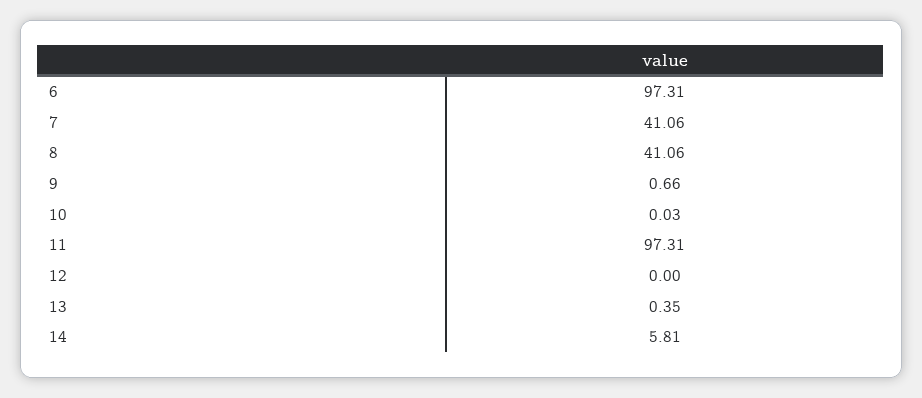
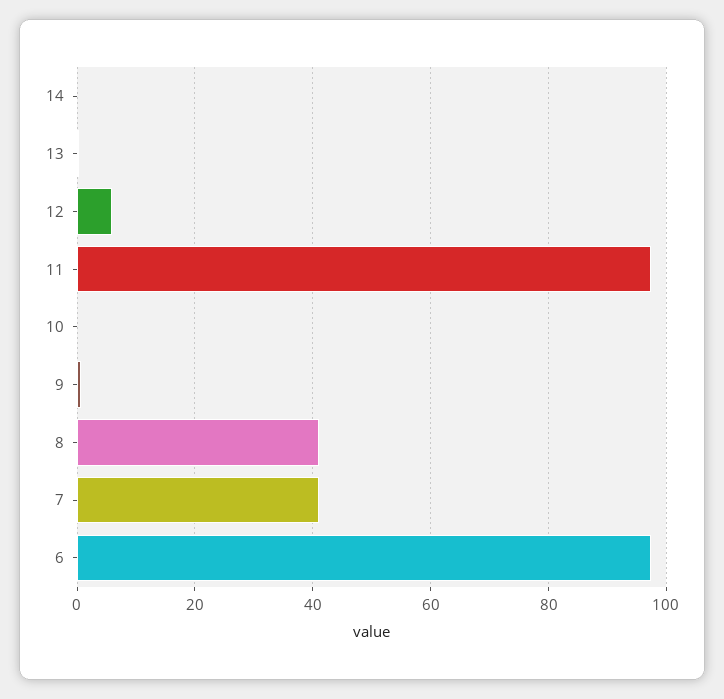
12: 0 -> 6
14: 5.81 -> 0

